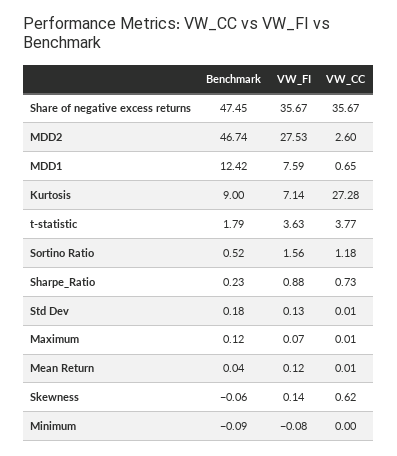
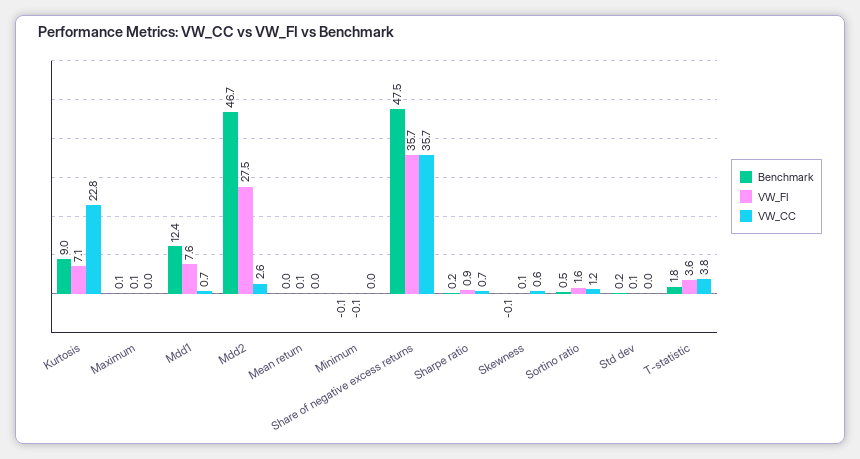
VW_CC, Kurtosis: 27.28 -> 22.8

